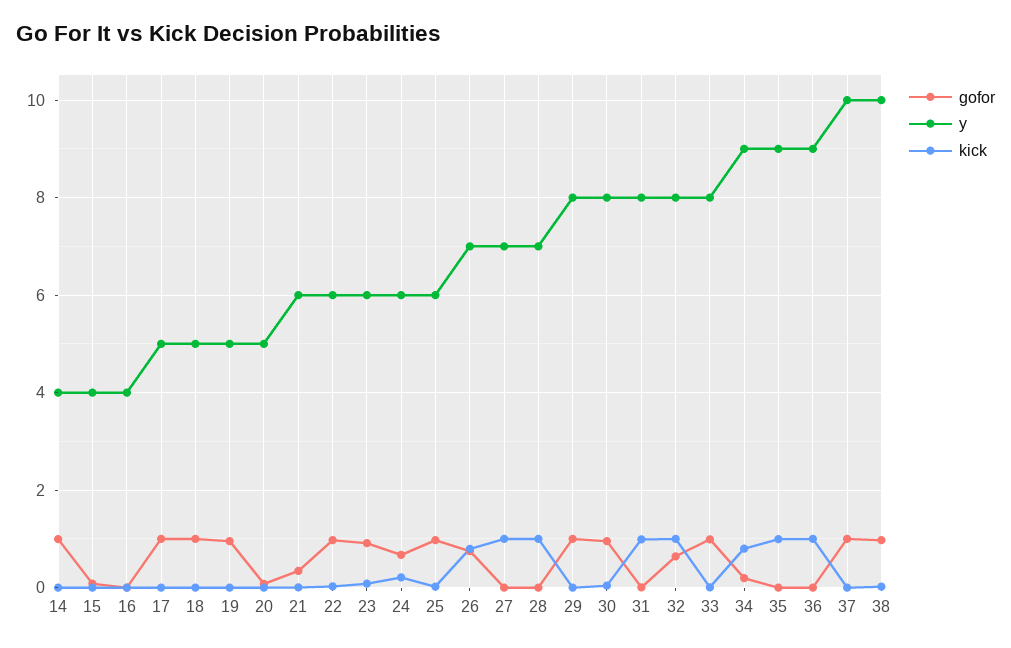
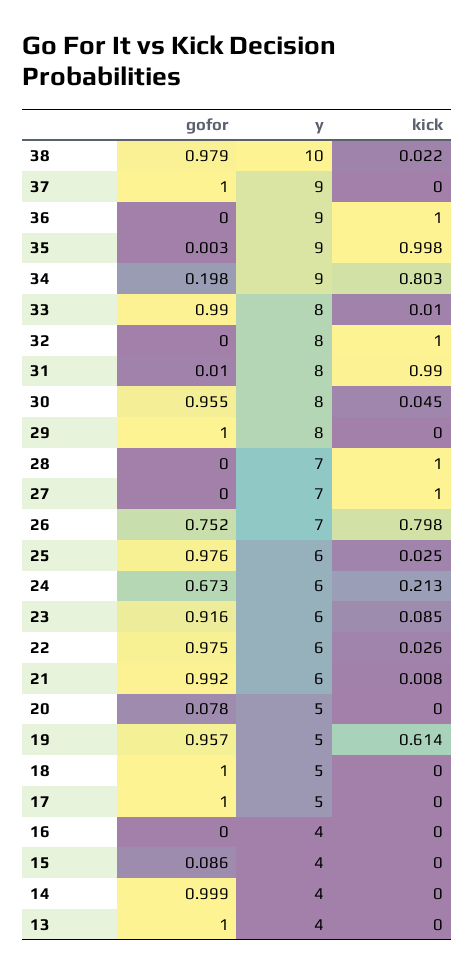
kick, 19: 0 -> 0.614
gofor, 21: 0.4 -> 0.992
gofor, 32: 0.6 -> 0
y, 37: 10 -> 9
gofor, 13: none -> 1
y, 13: none -> 4
kick, 13: none -> 0

